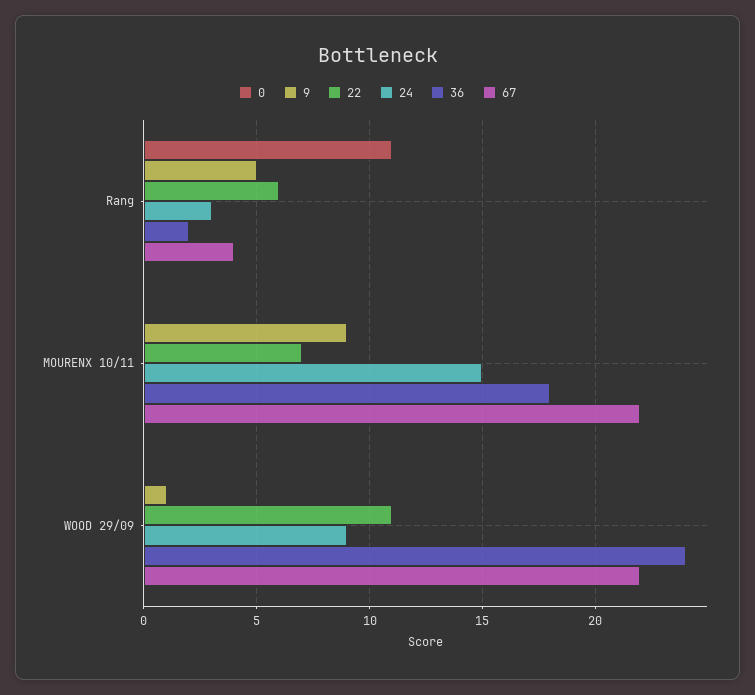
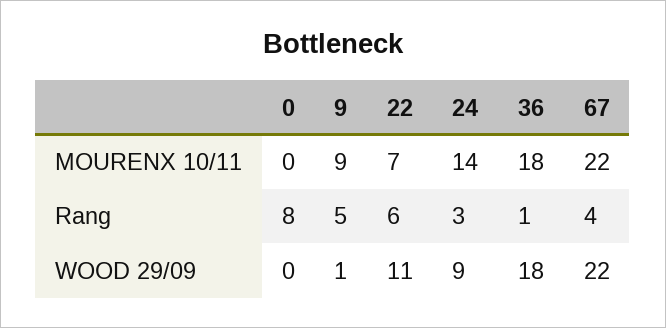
0, Rang: 11 -> 8
36, Rang: 2 -> 1
24, MOURENX 10/11: 15 -> 14
36, WOOD 29/09: 24 -> 18

